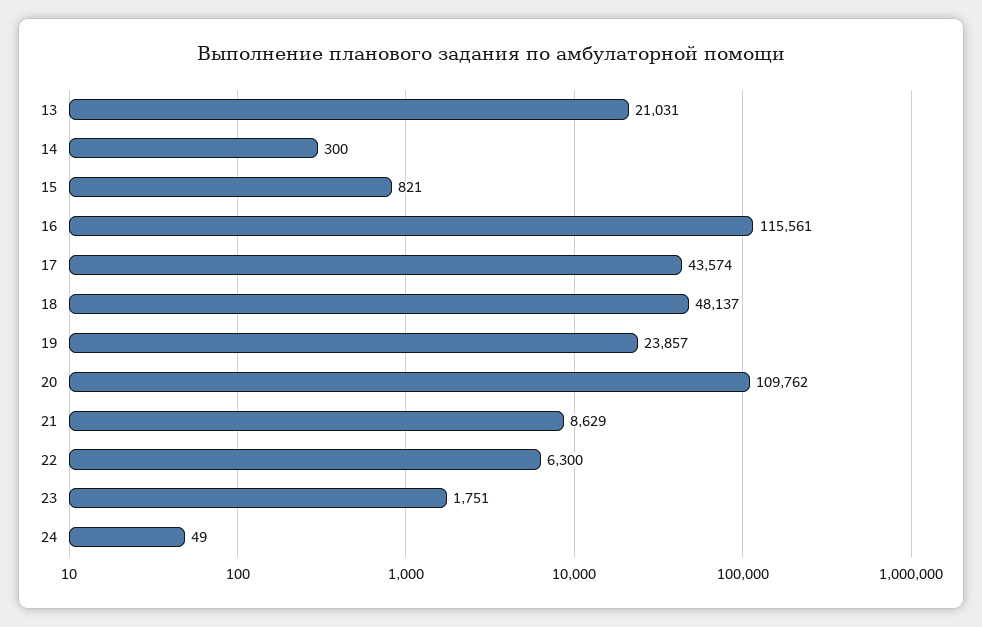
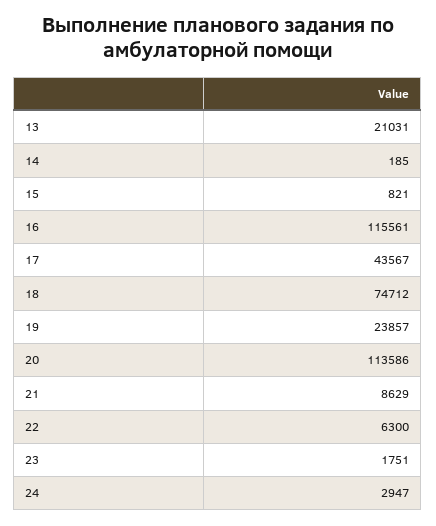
14: 300 -> 185
17: 43574 -> 43567
18: 48137 -> 74712
20: 109762 -> 113586
24: 49 -> 2947

